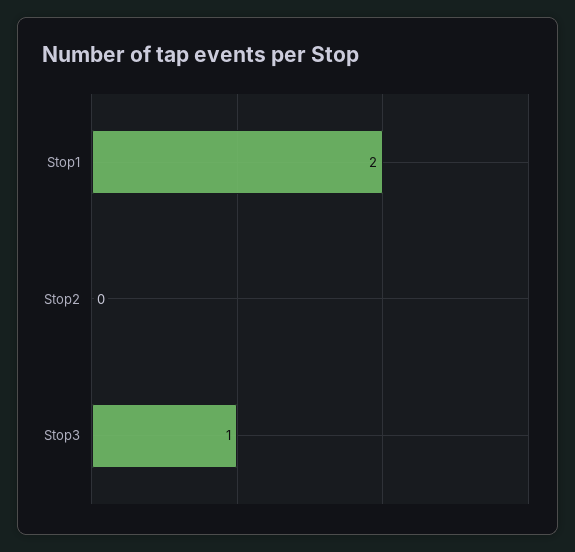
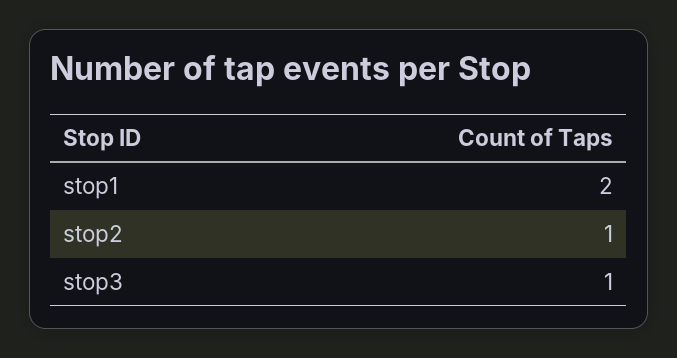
Stop2: 0 -> 1

